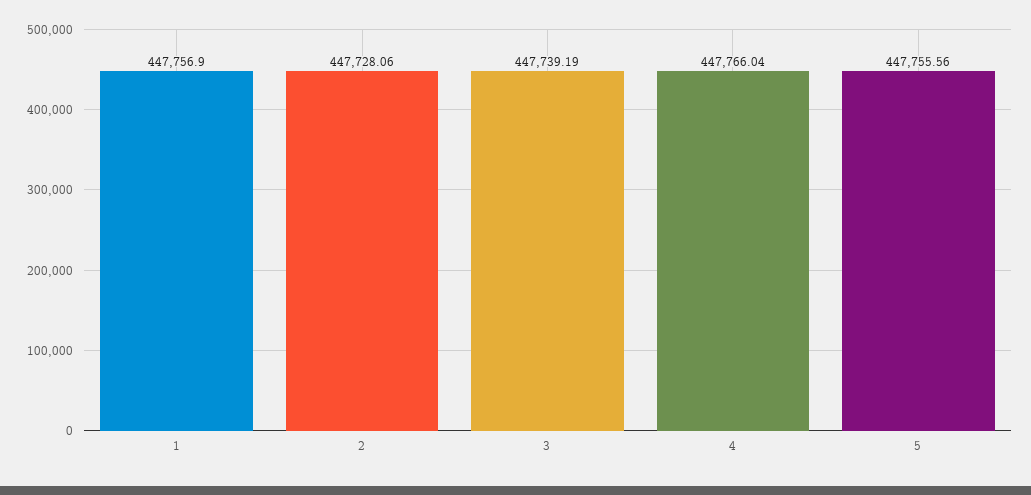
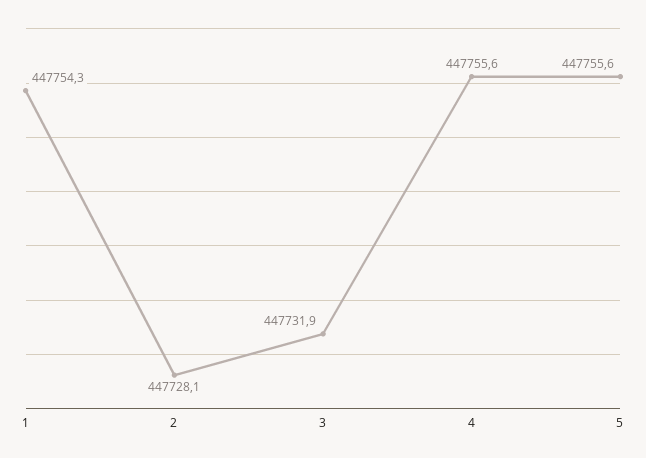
1: 447756.9 -> 447754.3
3: 447739.19 -> 447731.9
4: 447766.04 -> 447755.6

